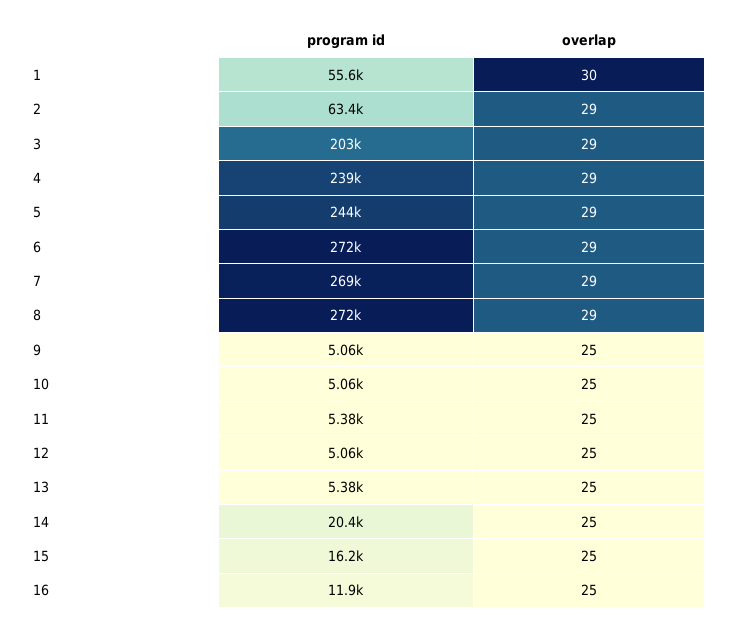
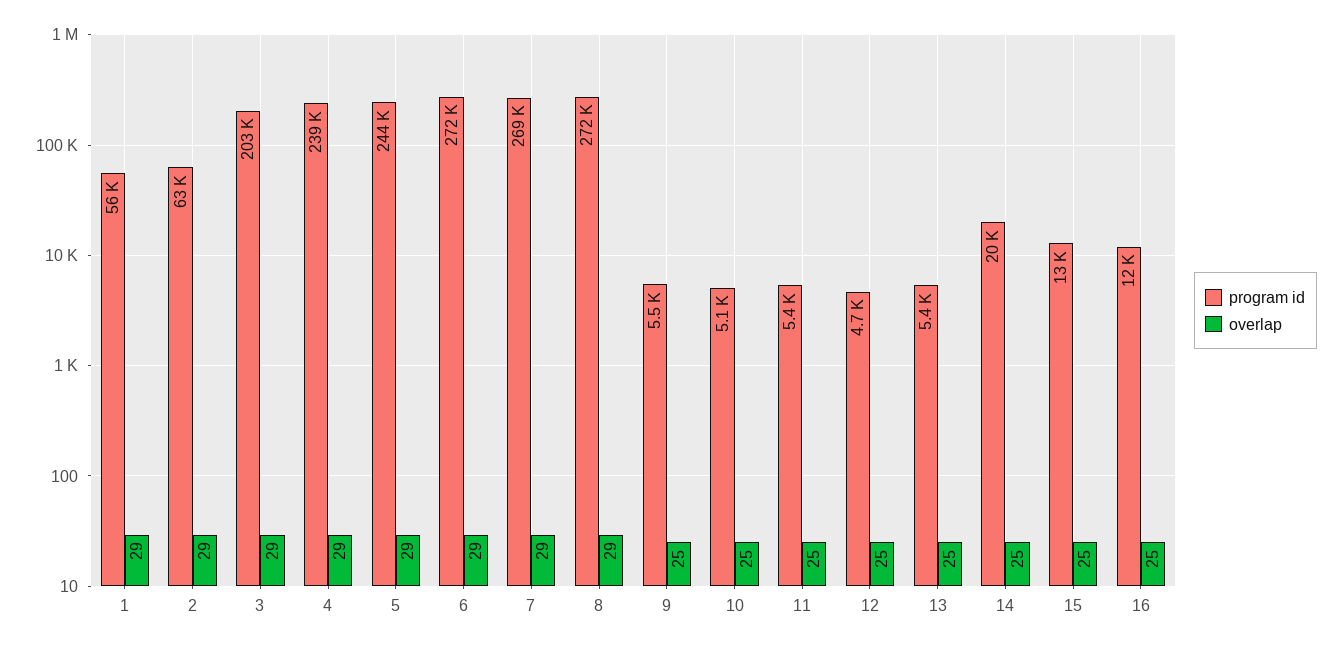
overlap, 1: 30 -> 29
program id, 9: 5060 -> 5500
program id, 12: 5060 -> 4700
program id, 15: 16200 -> 13000

